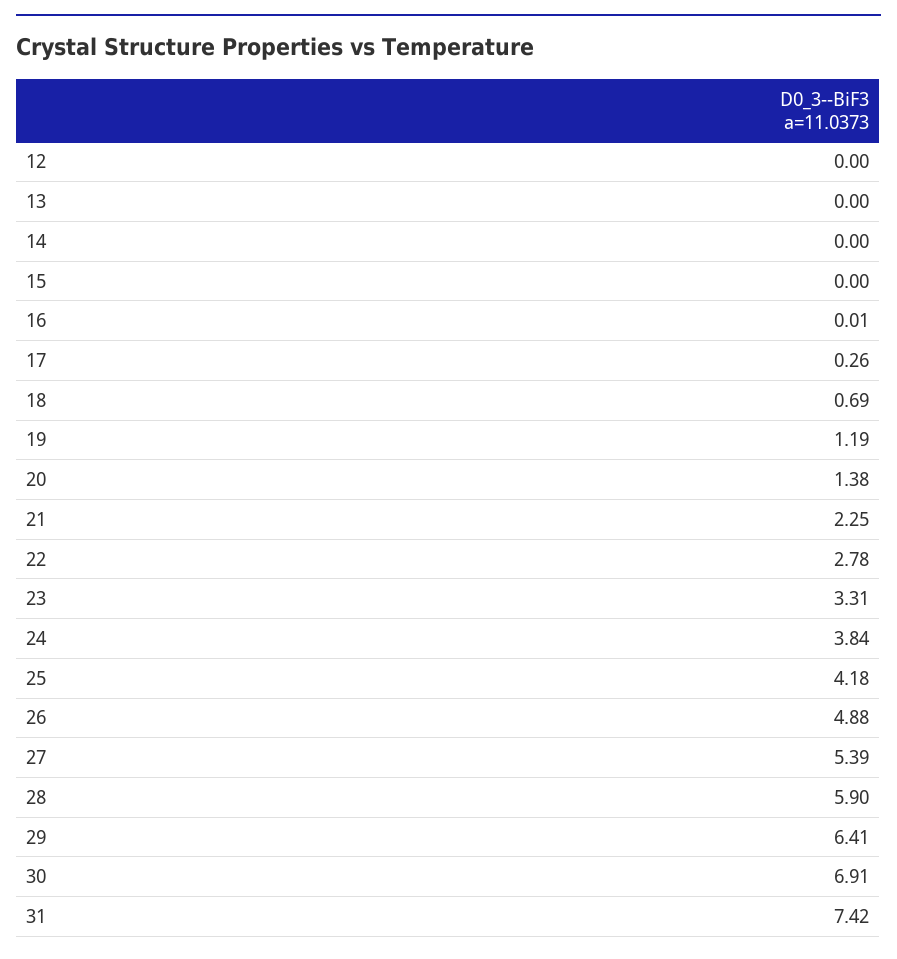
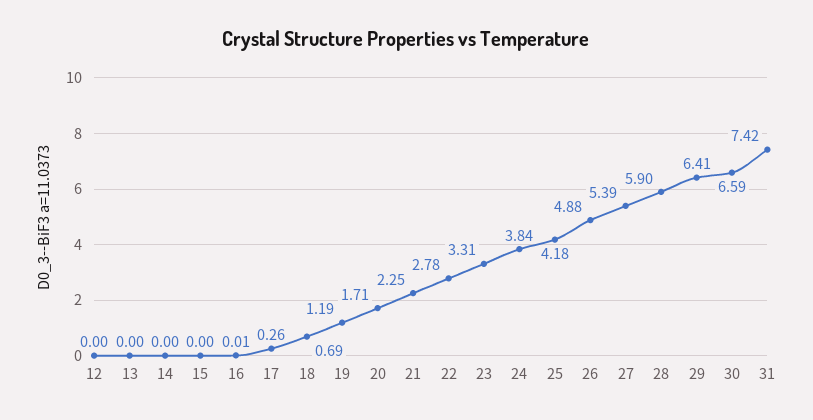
20: 1.38 -> 1.71
30: 6.91 -> 6.59

